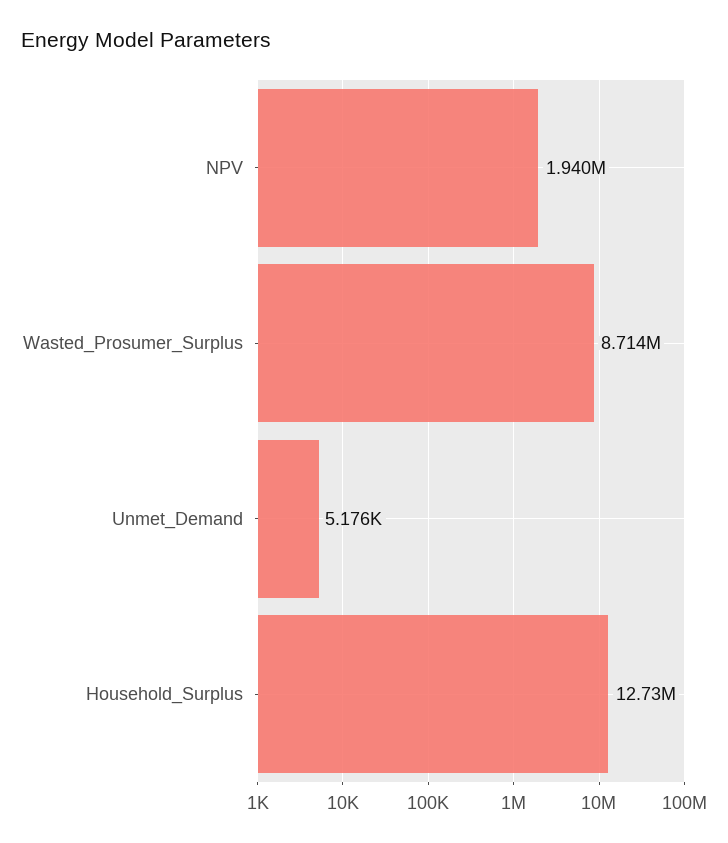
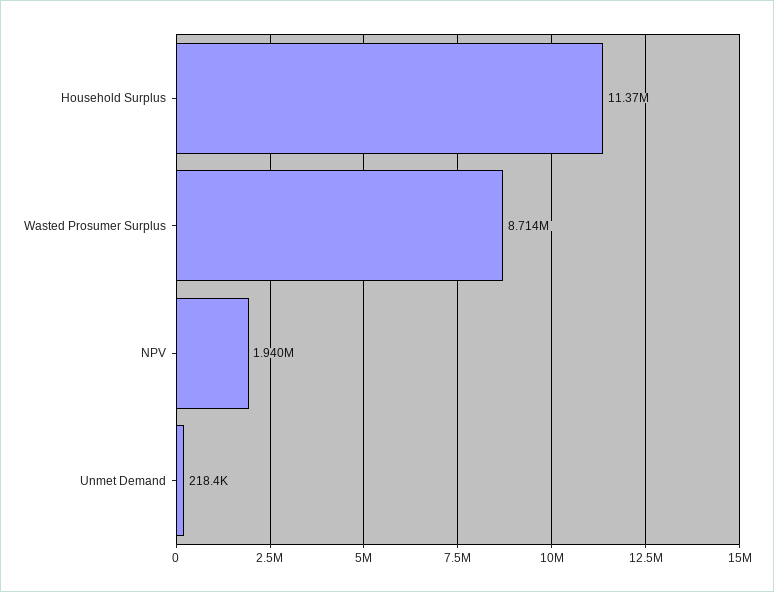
Unmet_Demand: 5176 -> 218400
Household_Surplus: 12730000 -> 11370000

